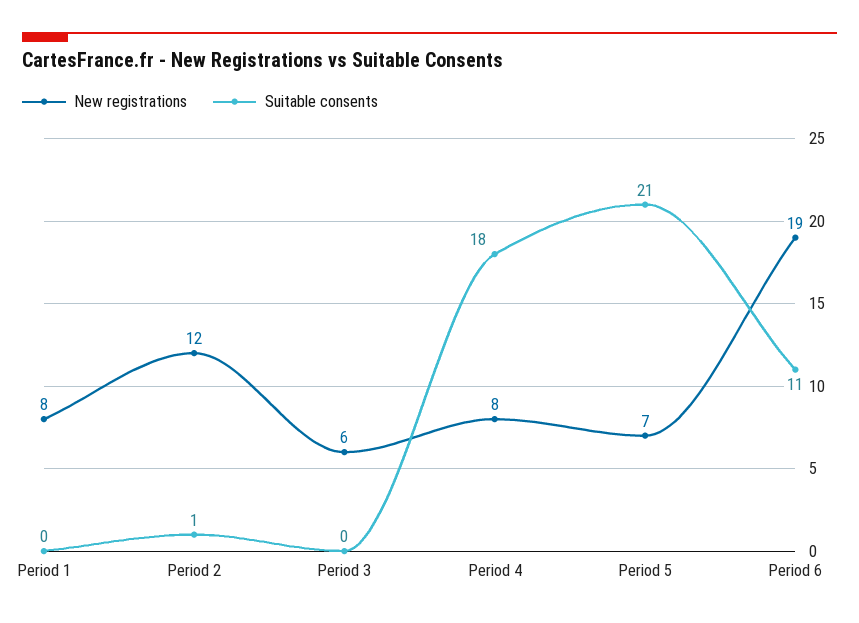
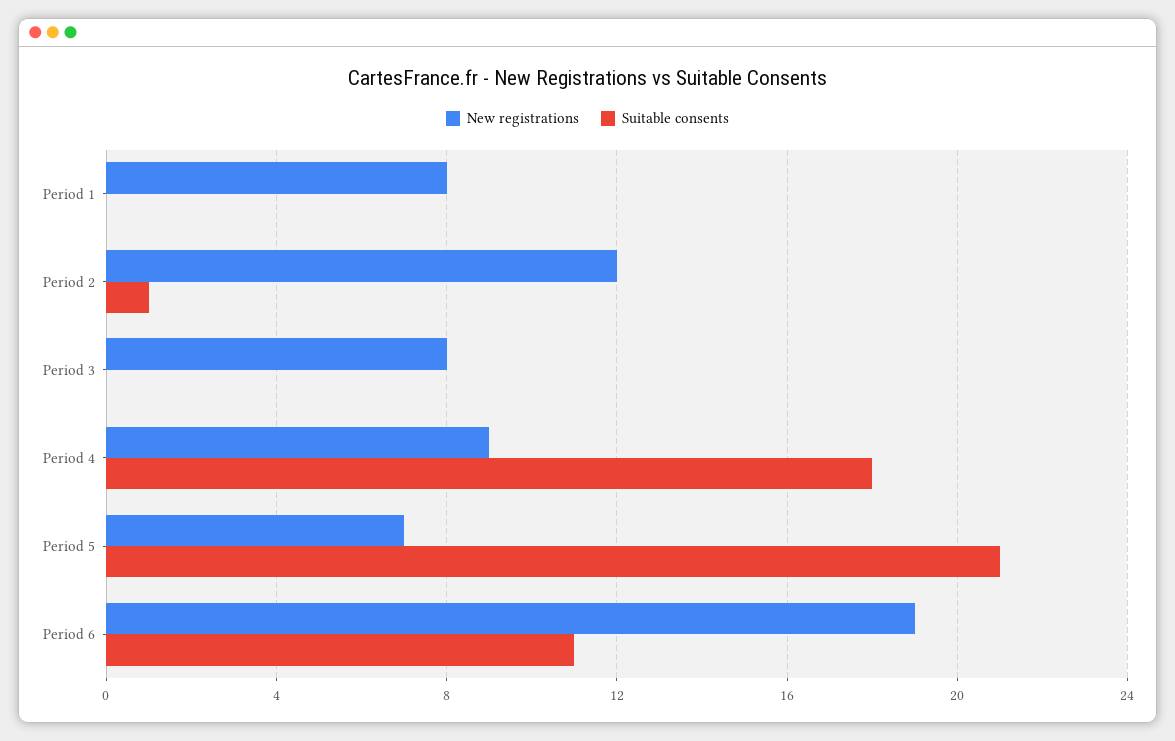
New registrations, Period 3: 6 -> 8
New registrations, Period 4: 8 -> 9

